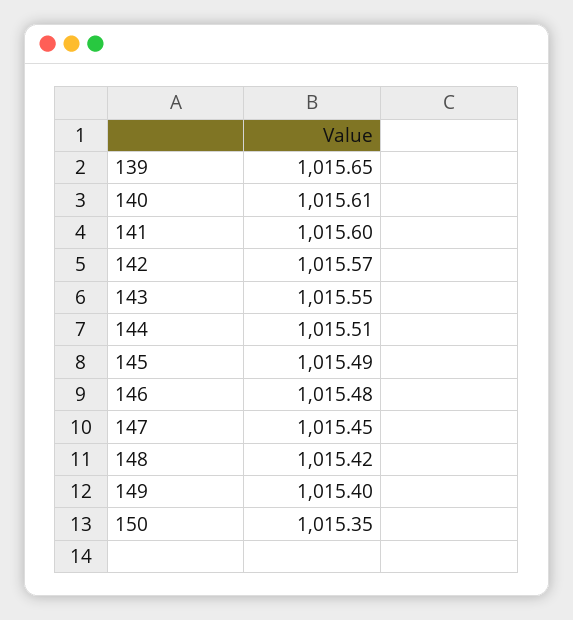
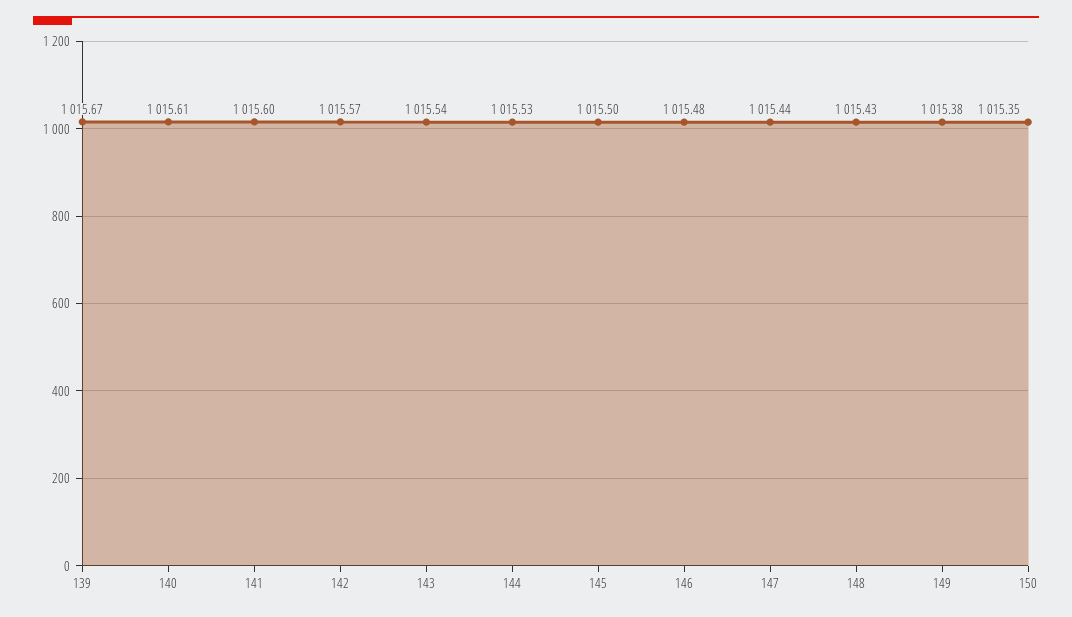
139: 1015.65 -> 1015.67
143: 1015.55 -> 1015.54
144: 1015.51 -> 1015.53
145: 1015.49 -> 1015.5
147: 1015.45 -> 1015.44
148: 1015.42 -> 1015.43
149: 1015.4 -> 1015.38

